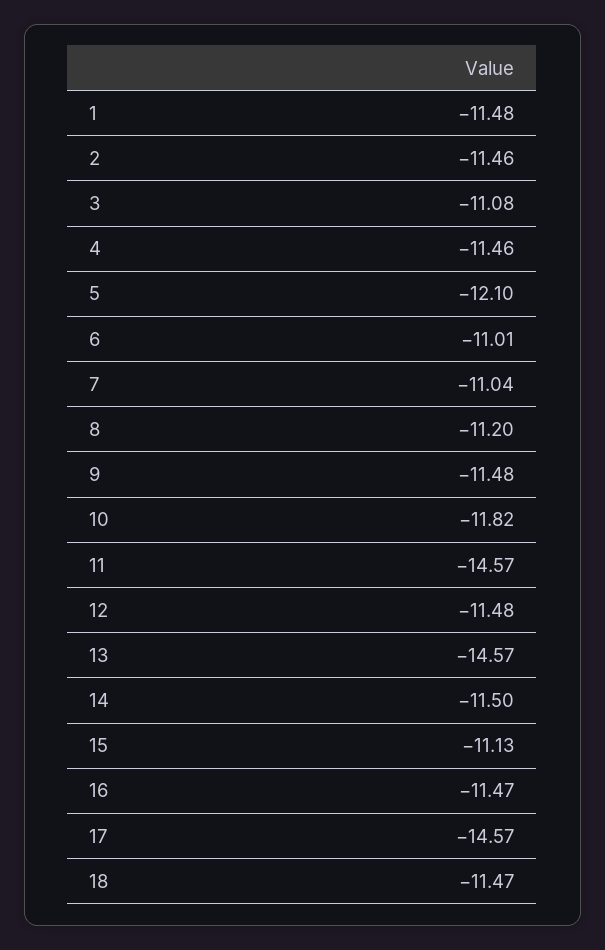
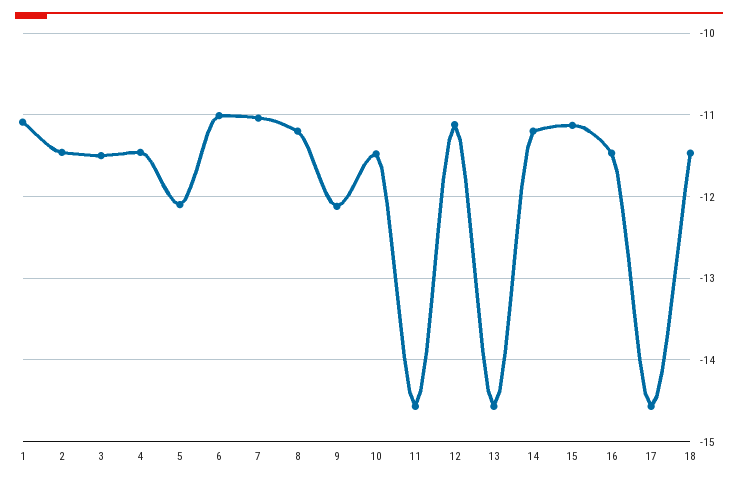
1: -11.48 -> -11.1
3: -11.08 -> -11.5
9: -11.48 -> -12.1
10: -11.82 -> -11.5
12: -11.48 -> -11.1
14: -11.5 -> -11.2

